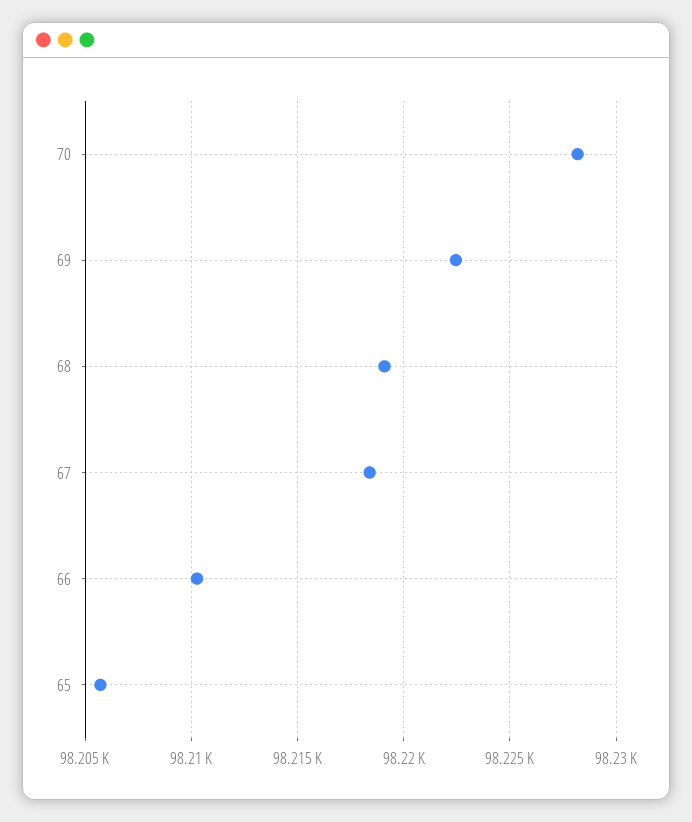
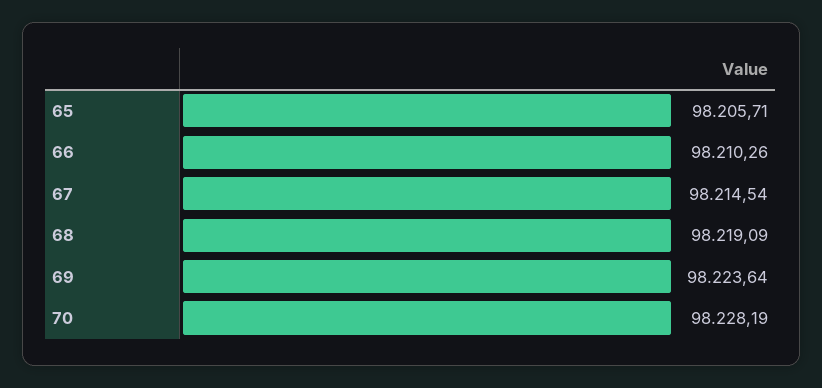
69: 98222.5 -> 98223.64
67: 98218.5 -> 98214.54

